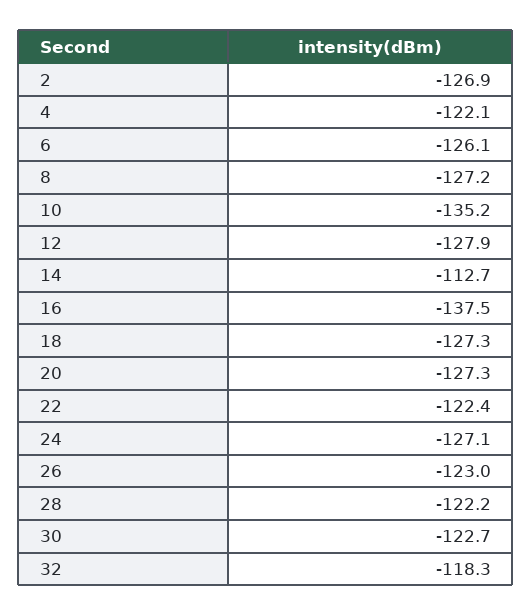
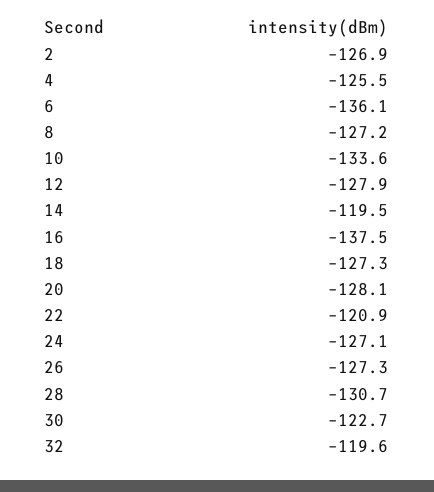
4: -122.1 -> -125.5
6: -126.1 -> -136.1
10: -135.2 -> -133.6
14: -112.7 -> -119.5
20: -127.3 -> -128.1
22: -122.4 -> -120.9
26: -123 -> -127.3
28: -122.2 -> -130.7
32: -118.3 -> -119.6

